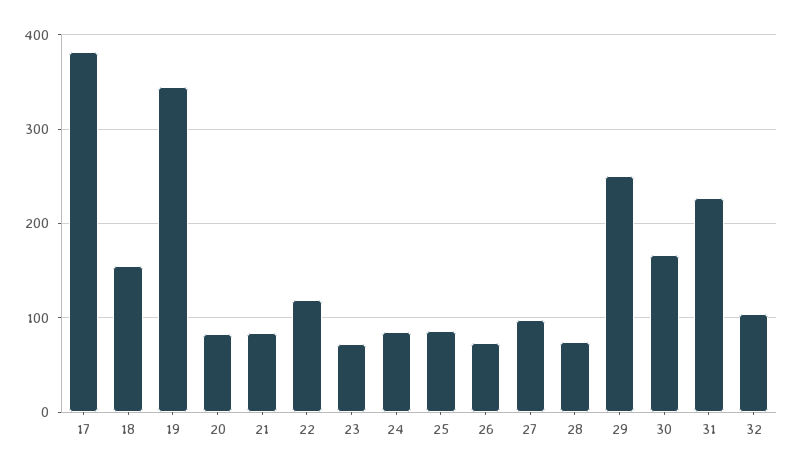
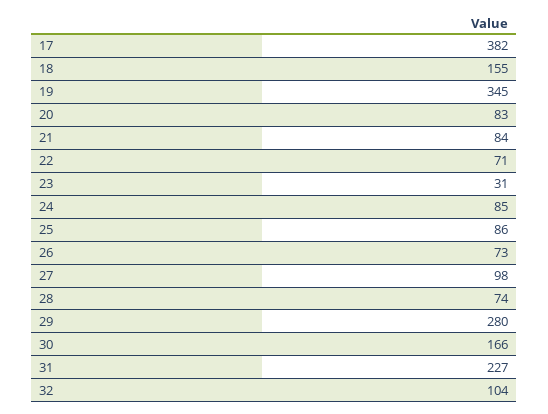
22: 120 -> 71
23: 70 -> 31
29: 250 -> 280

